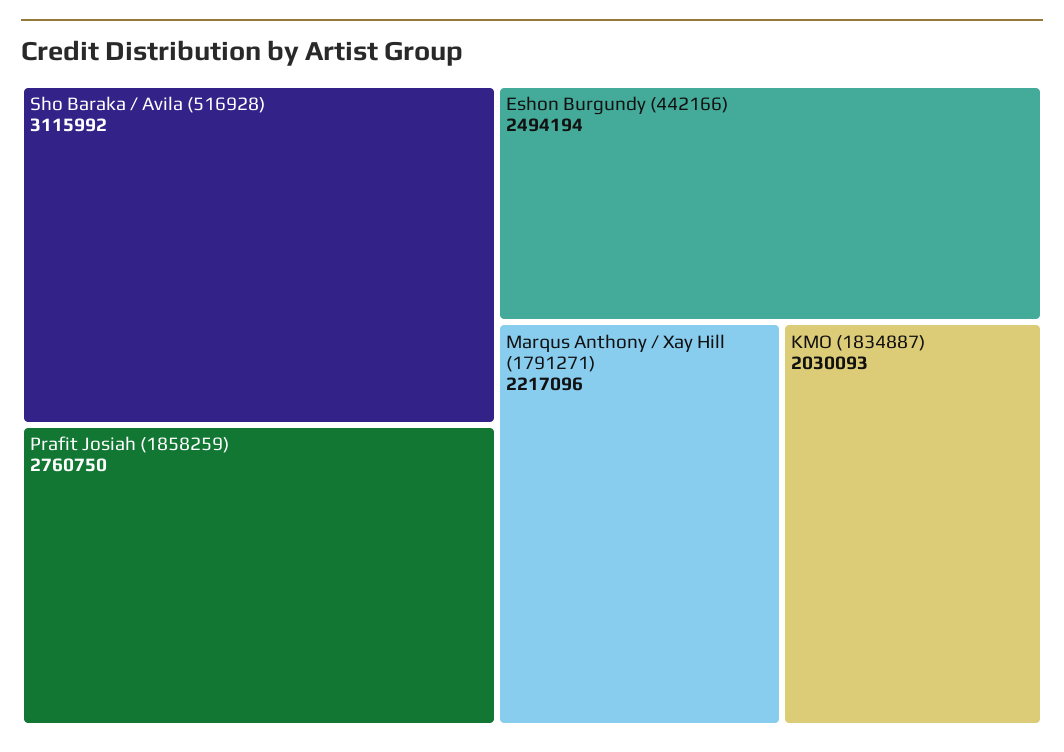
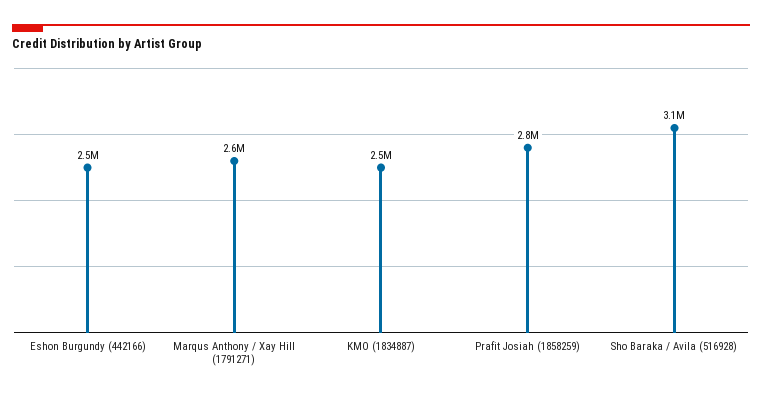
Marqus Anthony / Xay Hill (1791271): 2217096 -> 2600000
KMO (1834887): 2030093 -> 2500000

